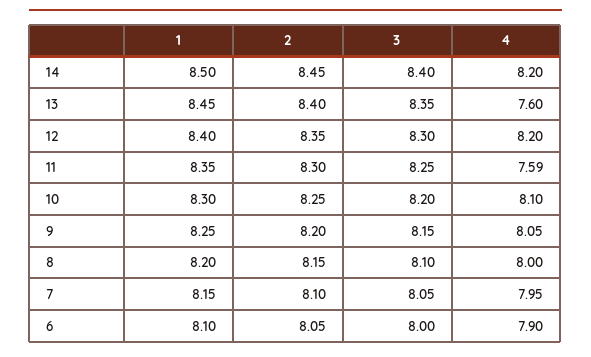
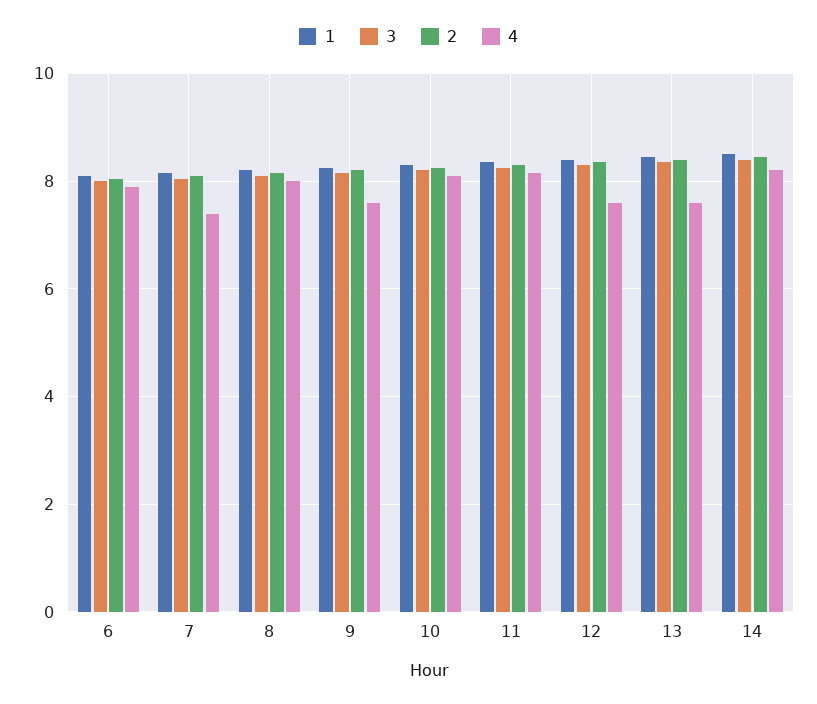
4, 12: 8.2 -> 7.6
4, 11: 7.59 -> 8.2
4, 9: 8.05 -> 7.6
4, 7: 7.95 -> 7.4

